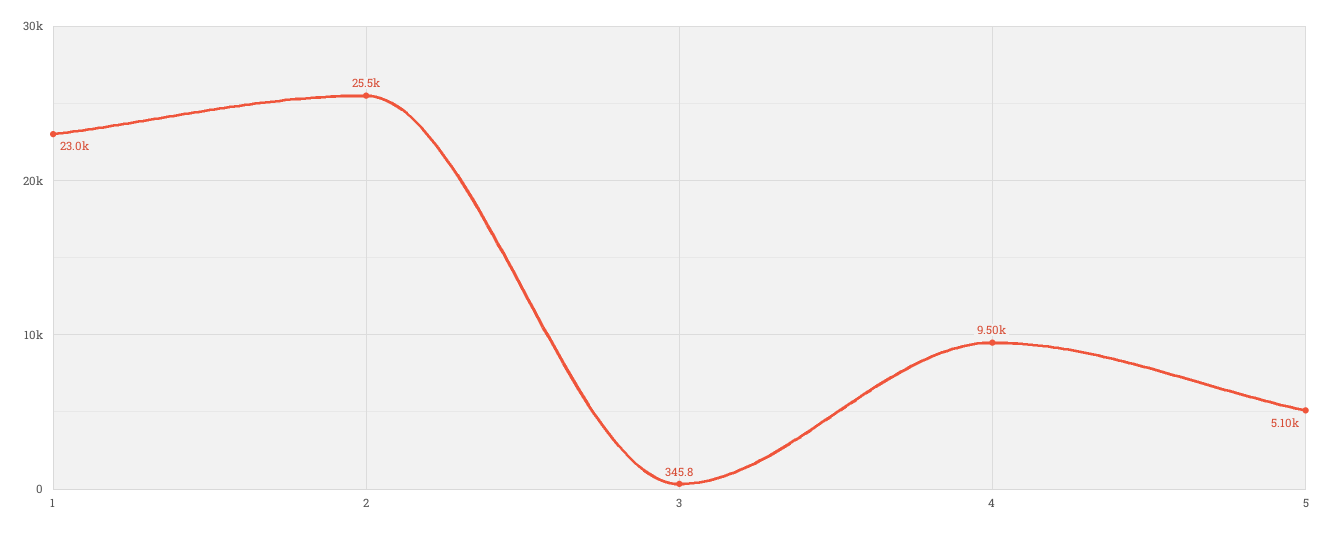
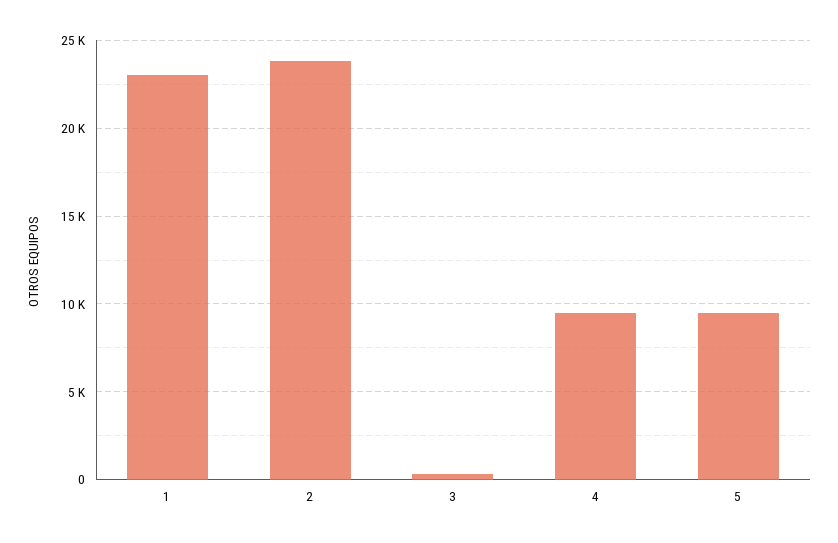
2: 25500 -> 24000
5: 5100 -> 9500

